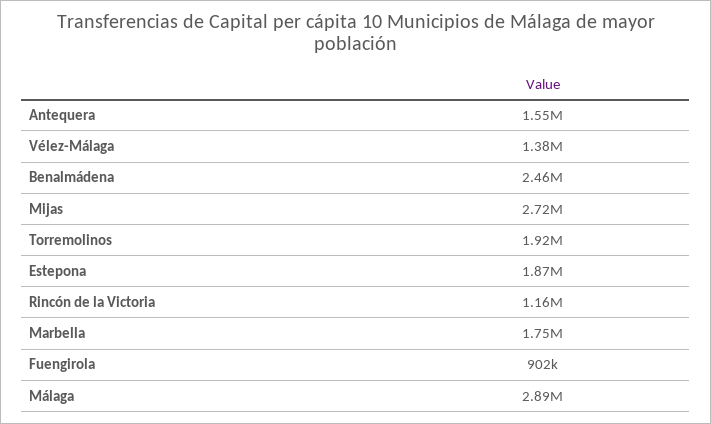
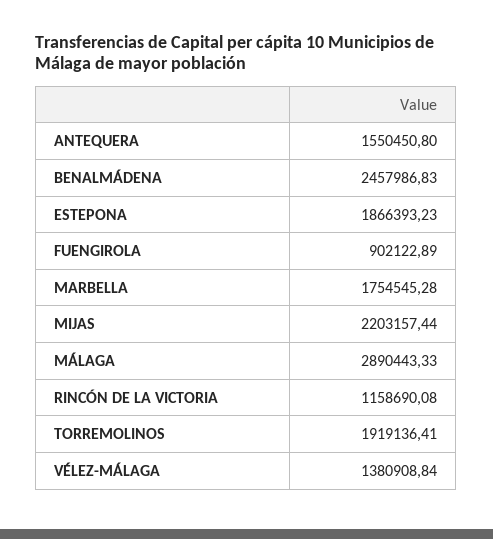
Mijas: 2720000 -> 2203157.44

